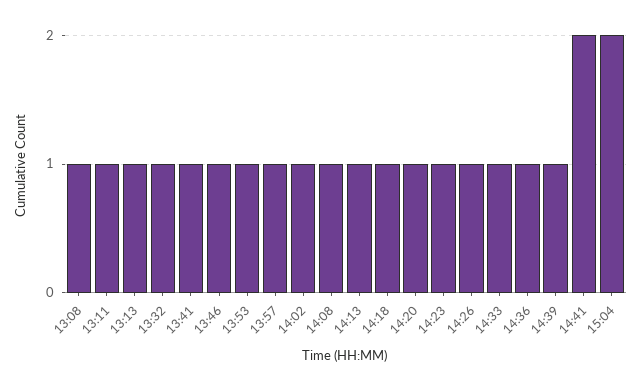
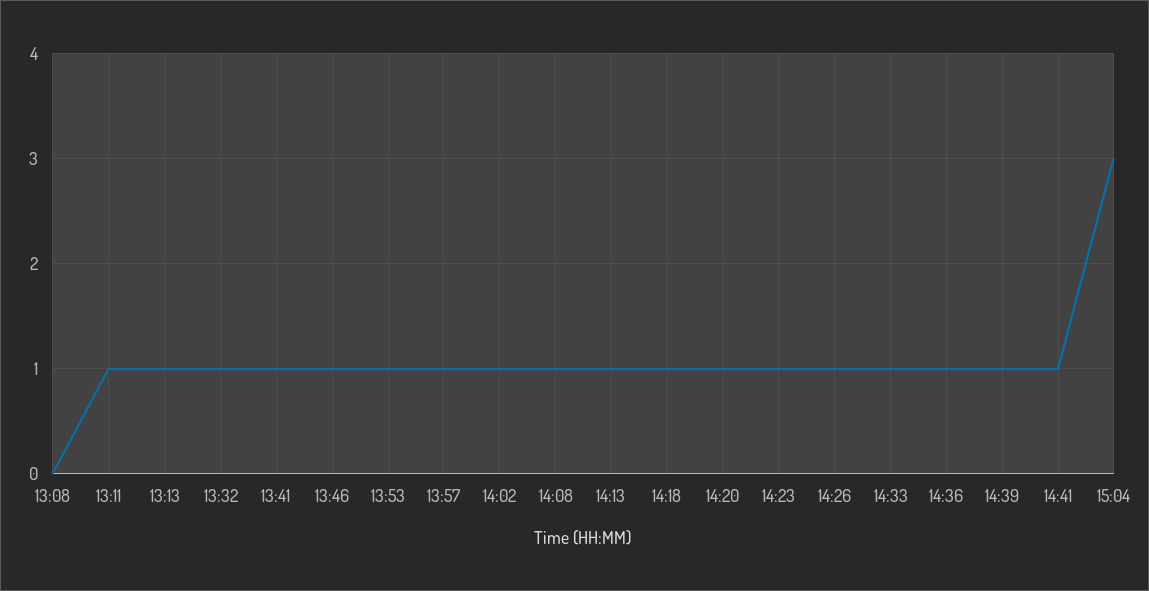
13:08: 1 -> 0
14:41: 2 -> 1
15:04: 2 -> 3

